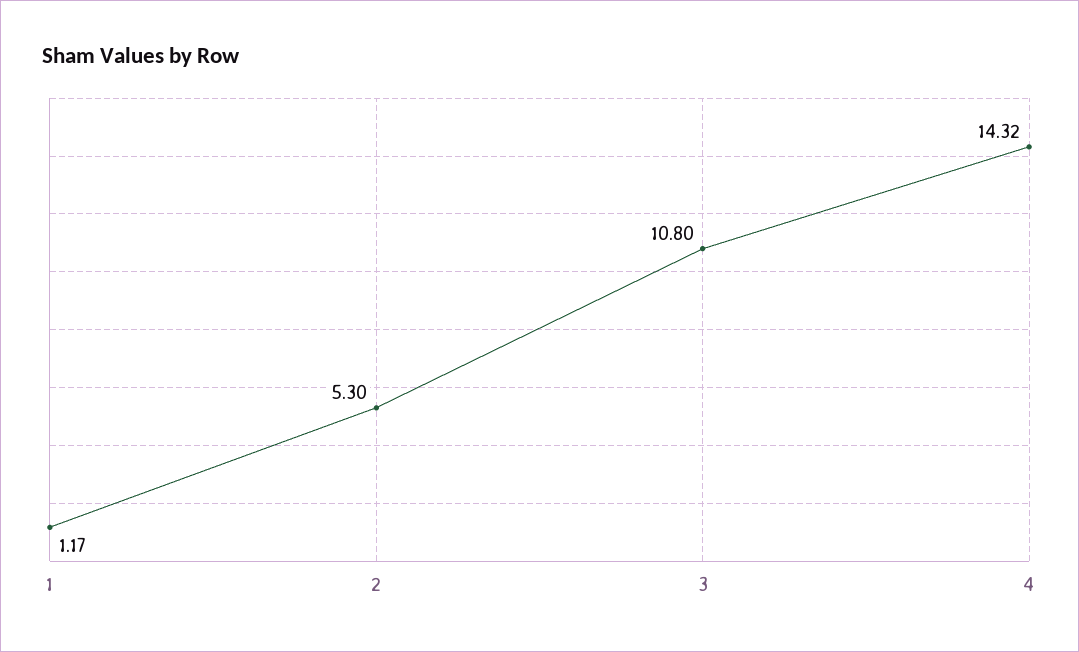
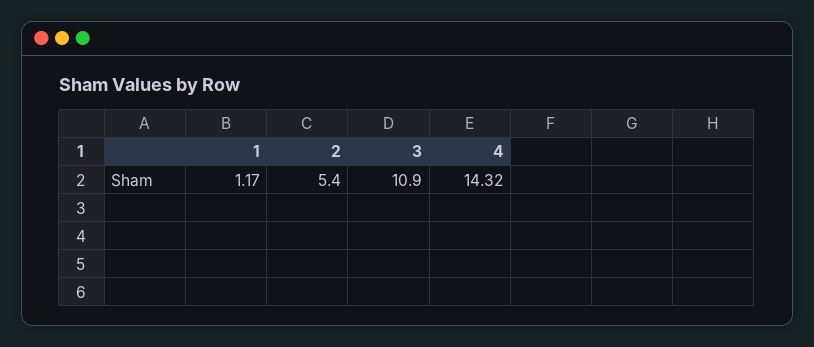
2: 5.3 -> 5.4
3: 10.8 -> 10.9

